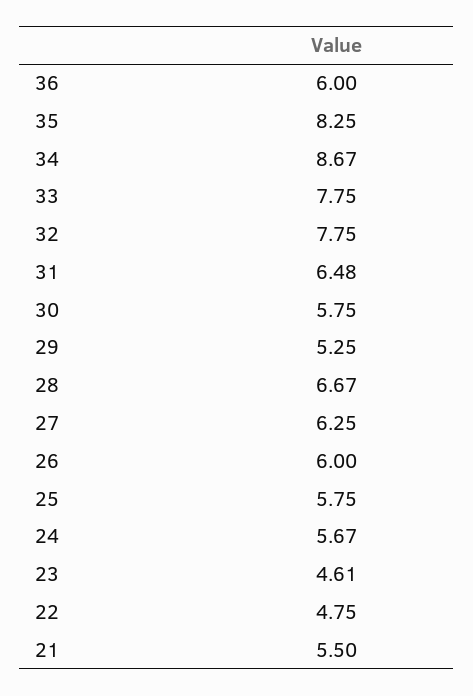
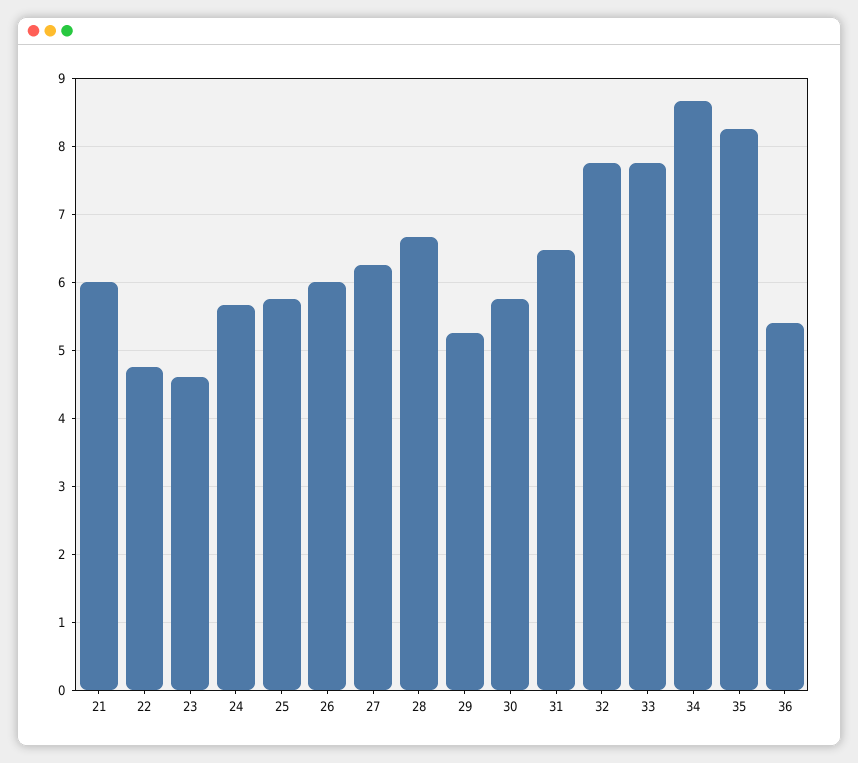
36: 6 -> 5.4
21: 5.5 -> 6

